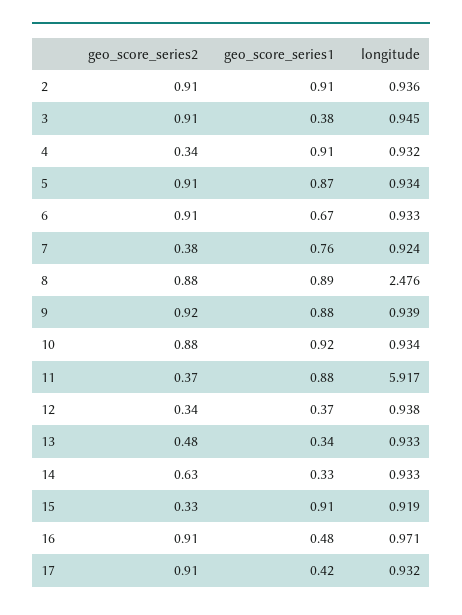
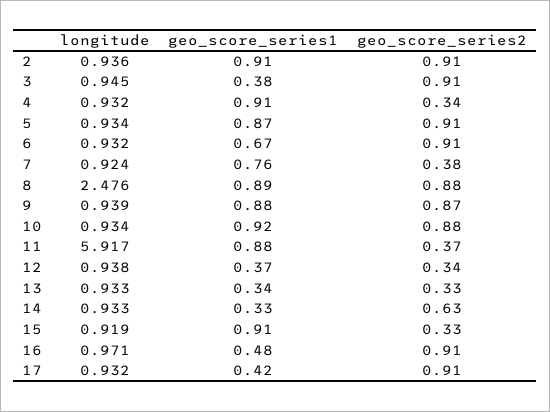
longitude, 6: 0.933 -> 0.932
geo_score_series2, 9: 0.92 -> 0.87
geo_score_series2, 13: 0.48 -> 0.33

